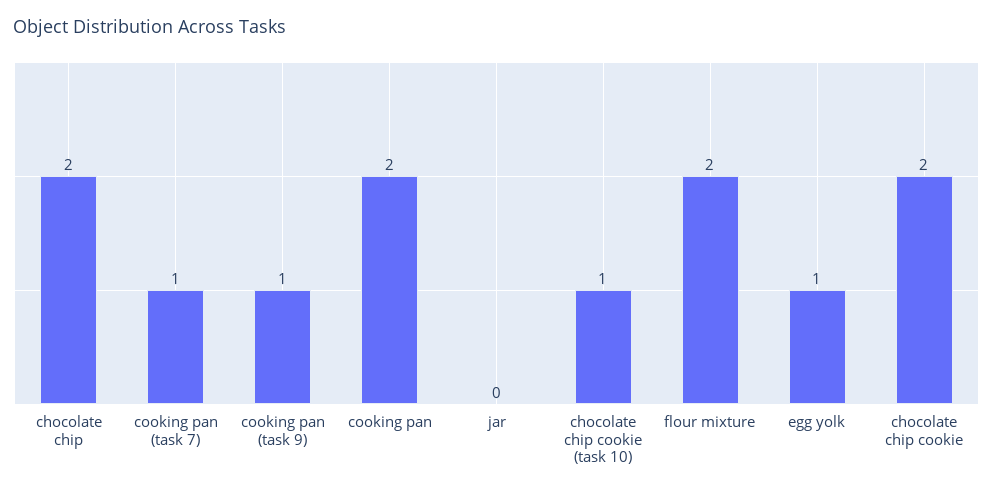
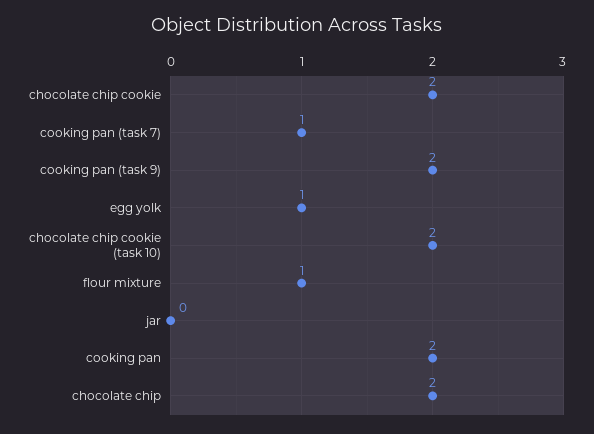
cooking pan (task 9): 1 -> 2
chocolate chip cookie (task 10): 1 -> 2
flour mixture: 2 -> 1

